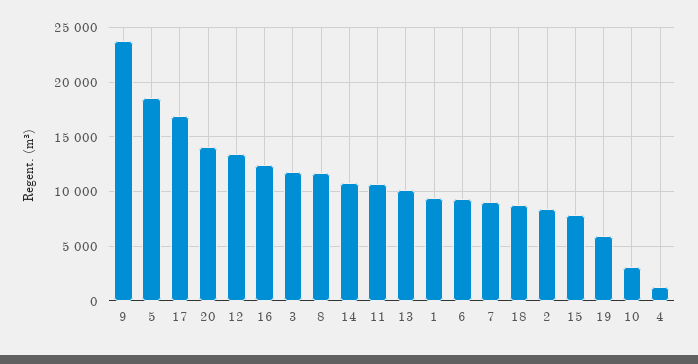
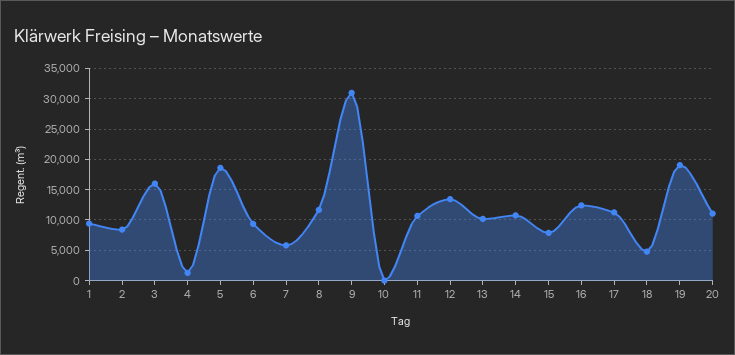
9: 24000 -> 31000
17: 17000 -> 11000
20: 14000 -> 11000
3: 12000 -> 16000
7: 9000 -> 6000
18: 9000 -> 5000
19: 6000 -> 19000
10: 3000 -> 0

